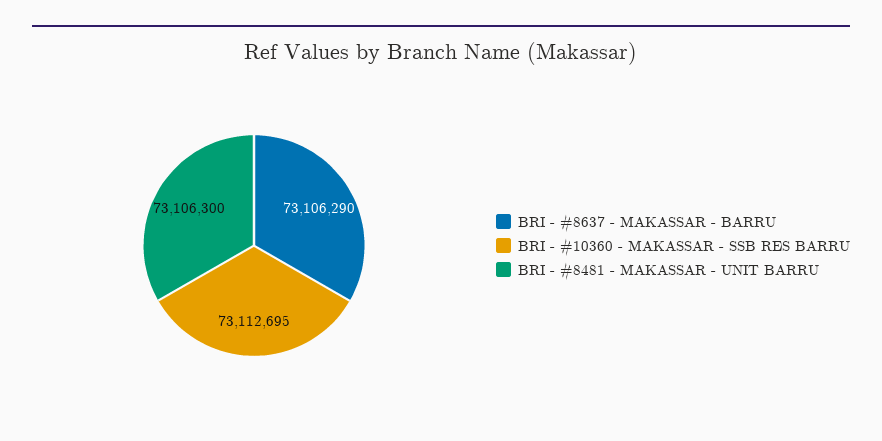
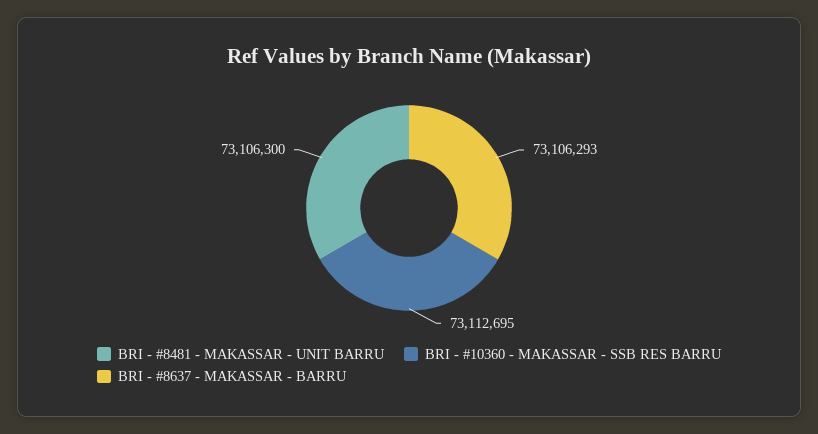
BRI - #8637 - MAKASSAR - BARRU: 73106290 -> 73106293

